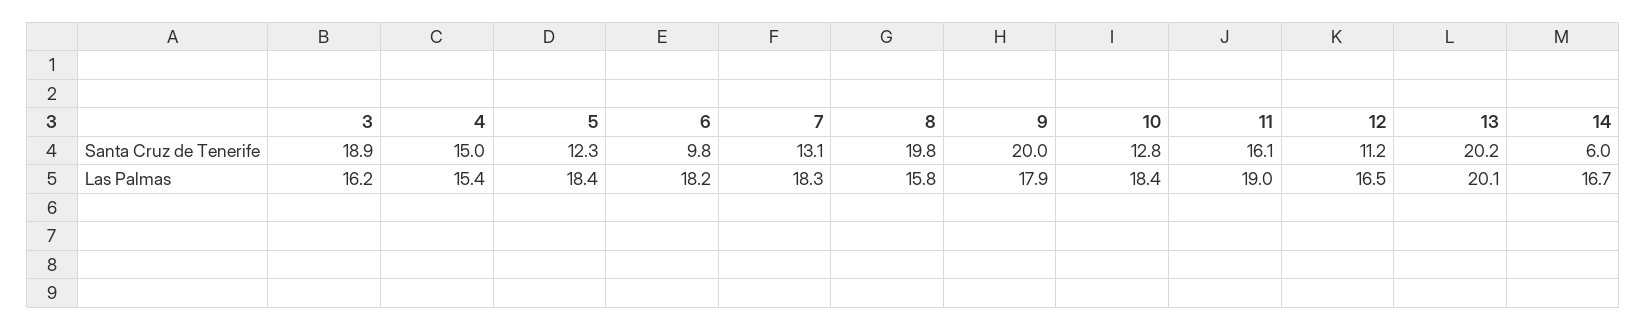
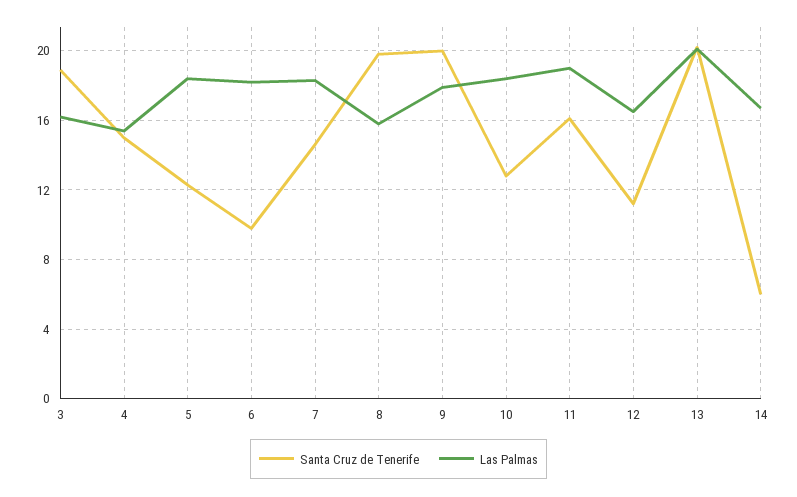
Santa Cruz de Tenerife, 7: 13.1 -> 14.5

